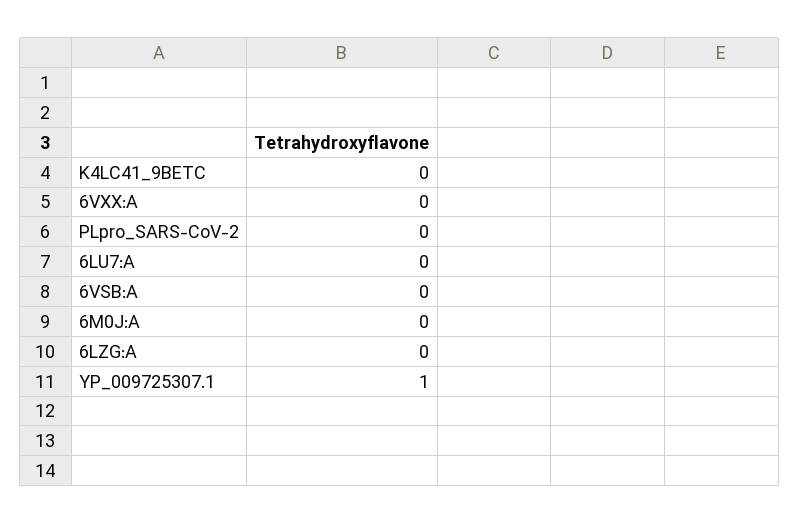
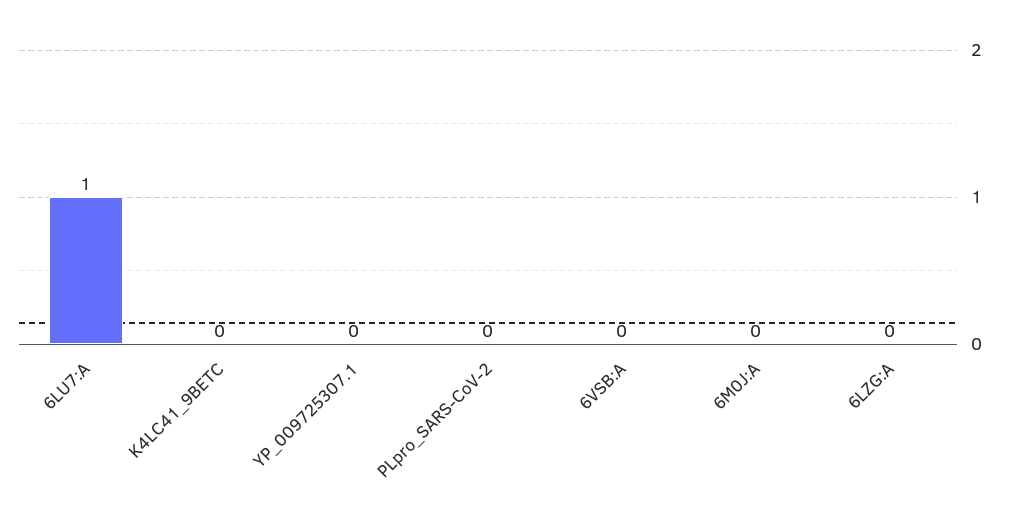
6VXX:A: 0 -> none
6LU7:A: 0 -> 1
YP_009725307.1: 1 -> 0

